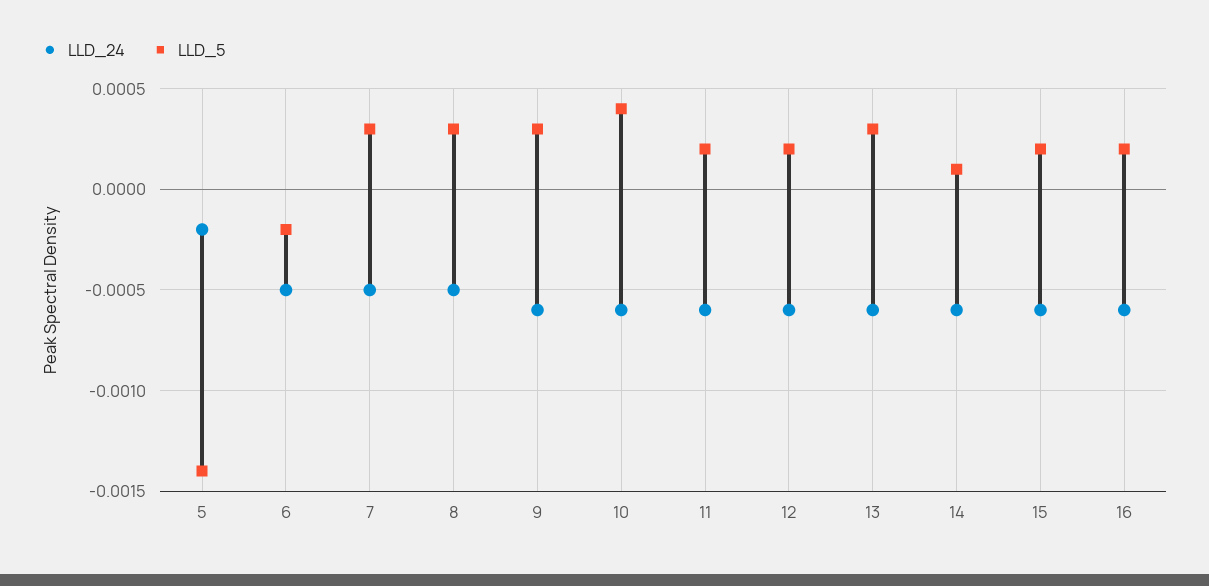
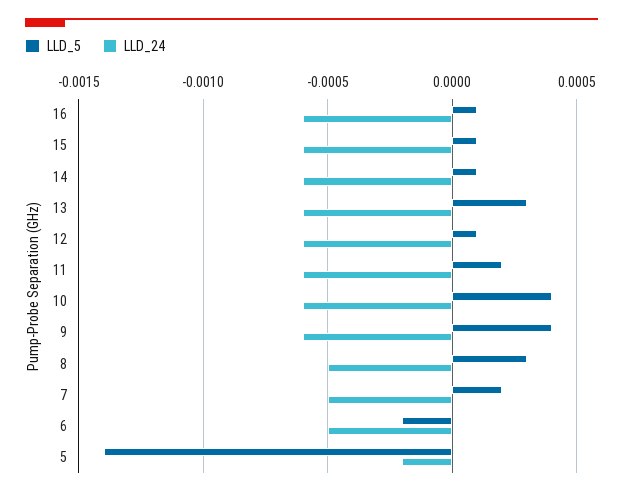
LLD_5, 7: 0.0003 -> 0.0002
LLD_5, 9: 0.0003 -> 0.0004
LLD_5, 12: 0.0002 -> 0.0001
LLD_5, 15: 0.0002 -> 0.0001
LLD_5, 16: 0.0002 -> 0.0001

